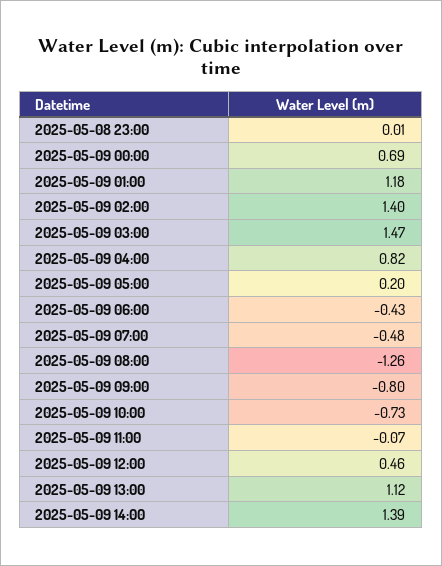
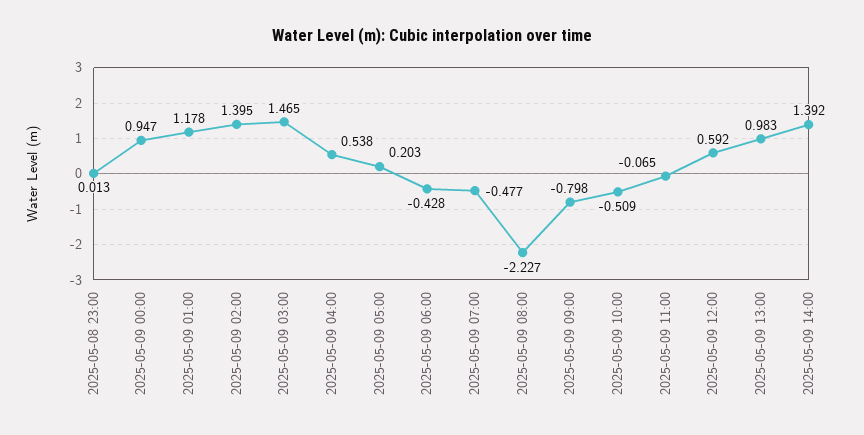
2025-05-09 00:00: 0.69 -> 0.947
2025-05-09 04:00: 0.82 -> 0.538
2025-05-09 08:00: -1.26 -> -2.227
2025-05-09 10:00: -0.73 -> -0.509
2025-05-09 12:00: 0.46 -> 0.592
2025-05-09 13:00: 1.12 -> 0.983

